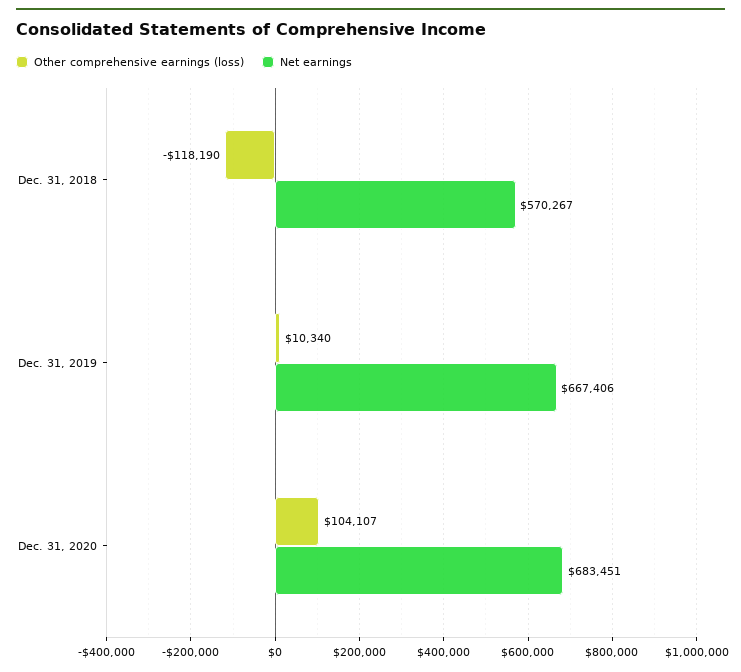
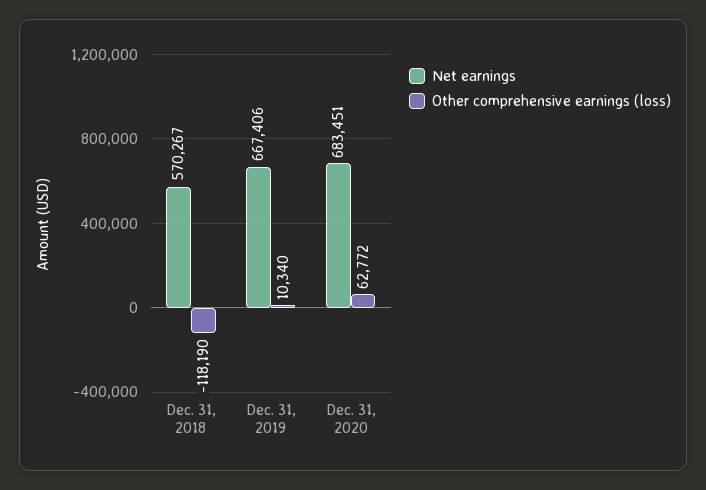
Other comprehensive earnings (loss), Dec. 31, 2020: 104107 -> 62772

